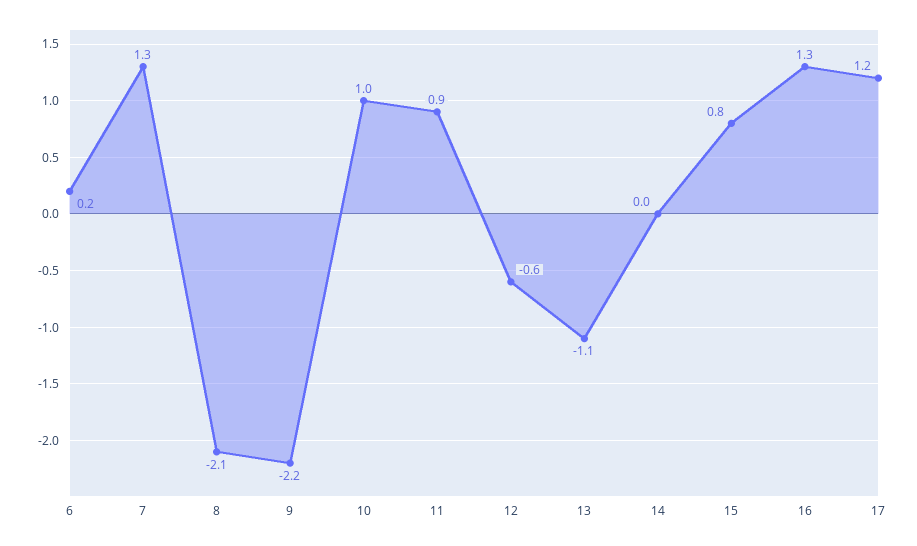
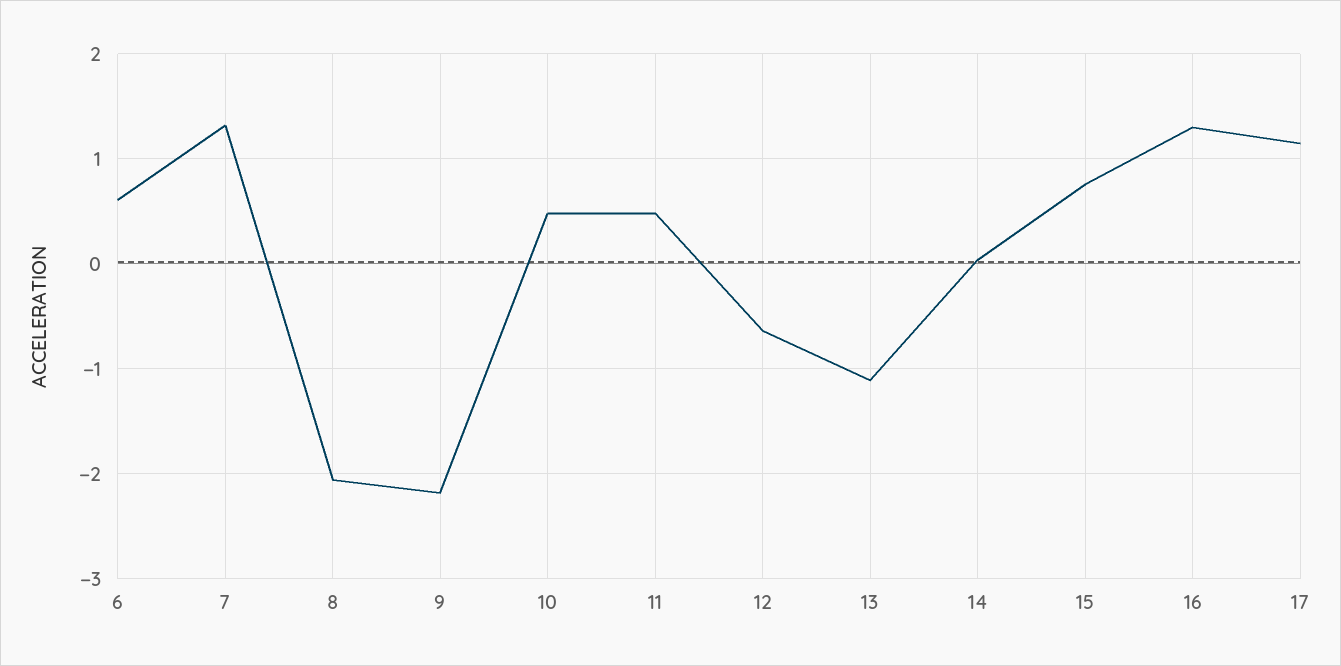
6: 0.2 -> 0.6
10: 1 -> 0.5
11: 0.9 -> 0.5

